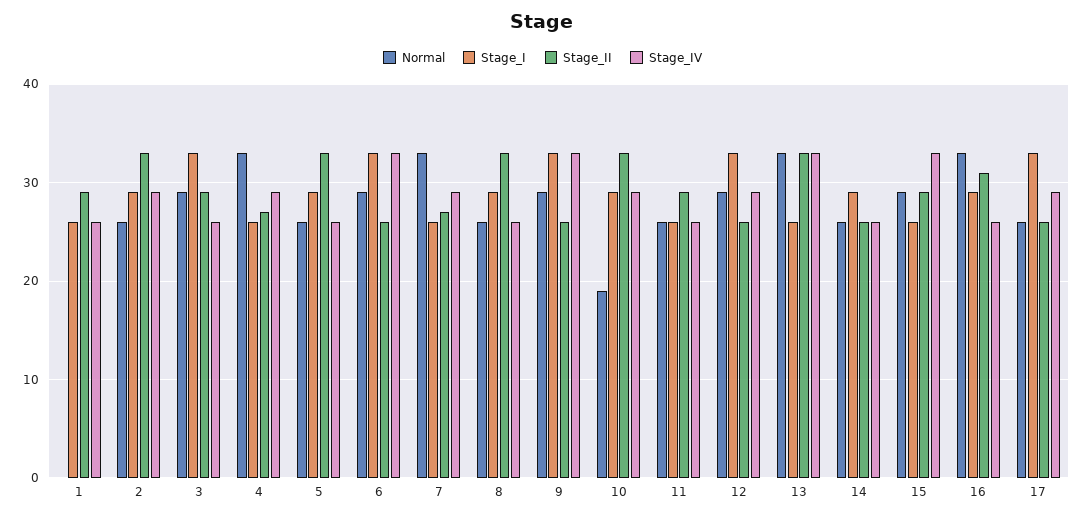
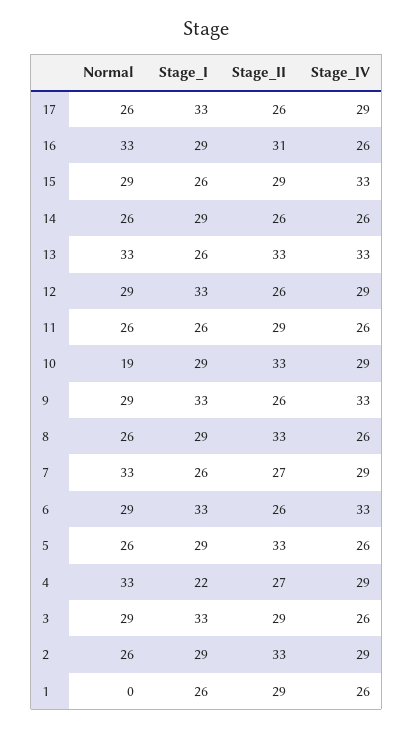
Stage_I, 4: 26 -> 22

